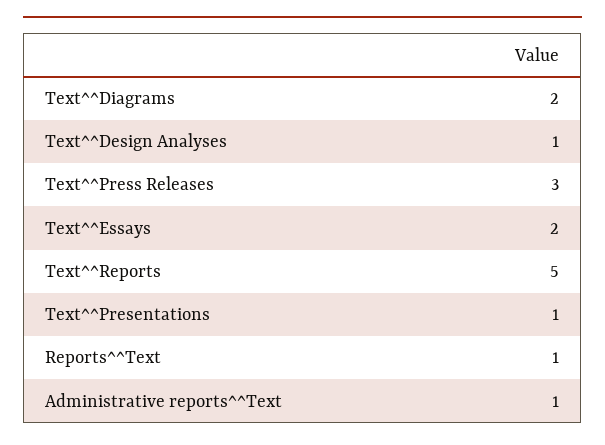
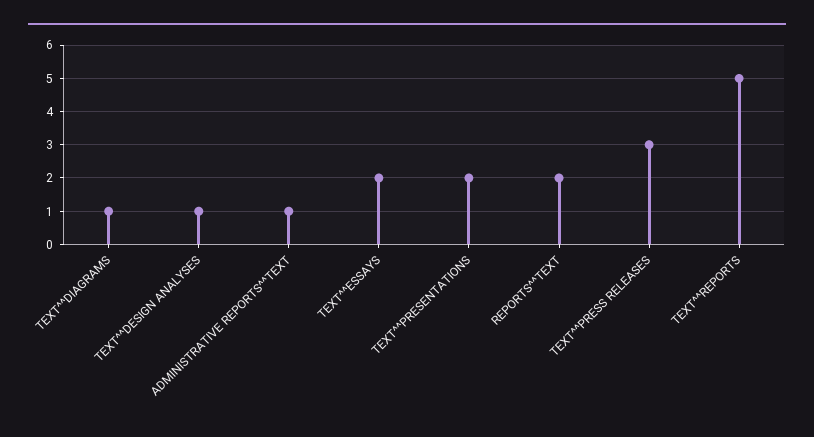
Text^^Diagrams: 2 -> 1
Text^^Presentations: 1 -> 2
Reports^^Text: 1 -> 2

